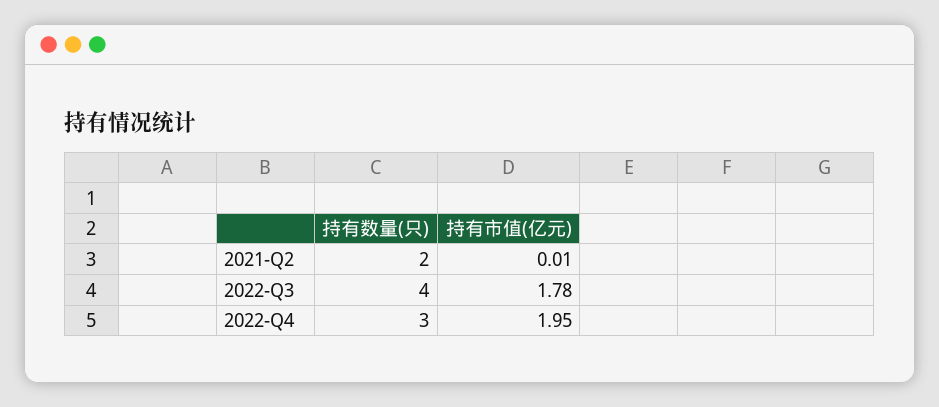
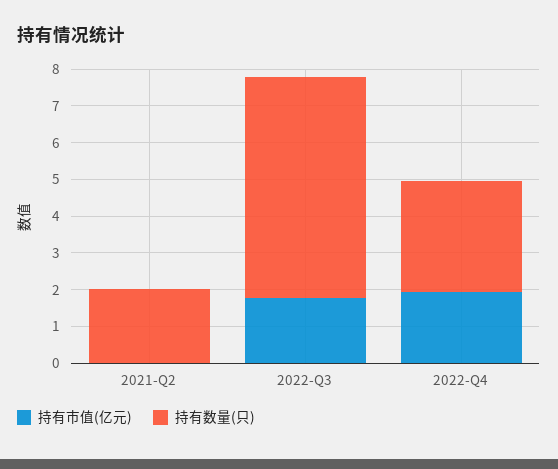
持有数量(只), 2022-Q3: 4 -> 6

